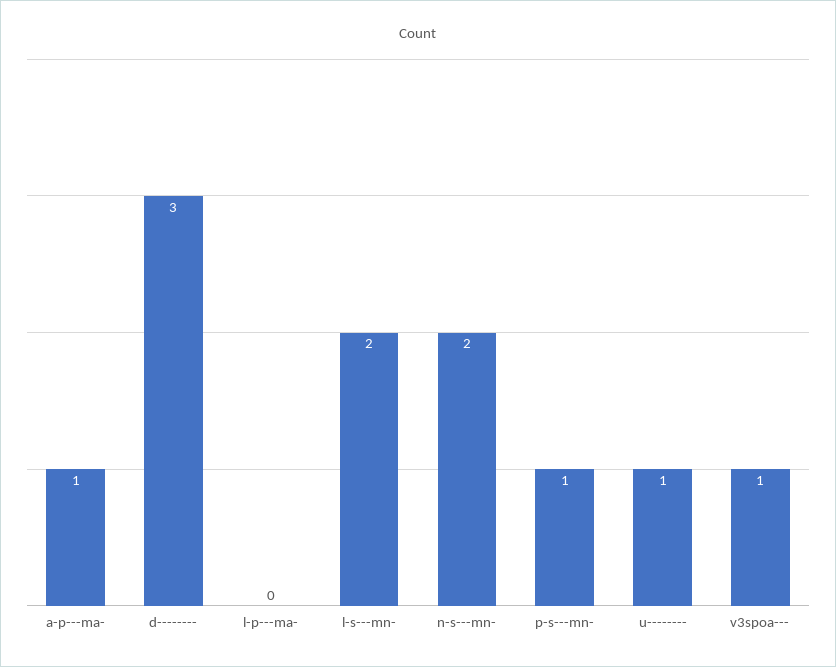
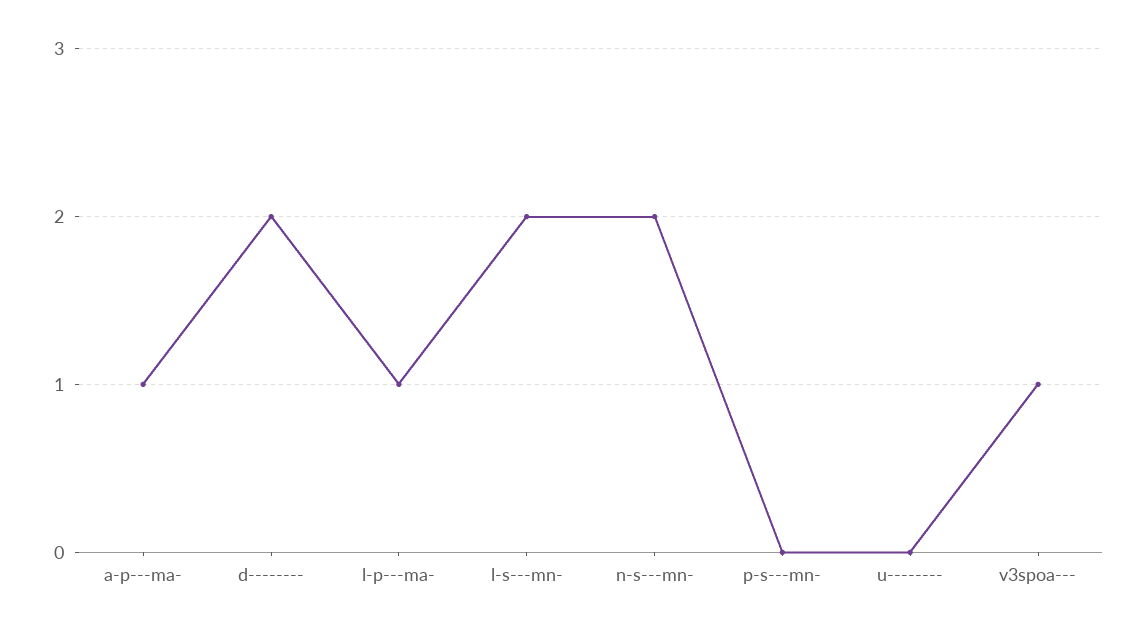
d--------: 3 -> 2
l-p---ma-: 0 -> 1
p-s---mn-: 1 -> 0
u--------: 1 -> 0

